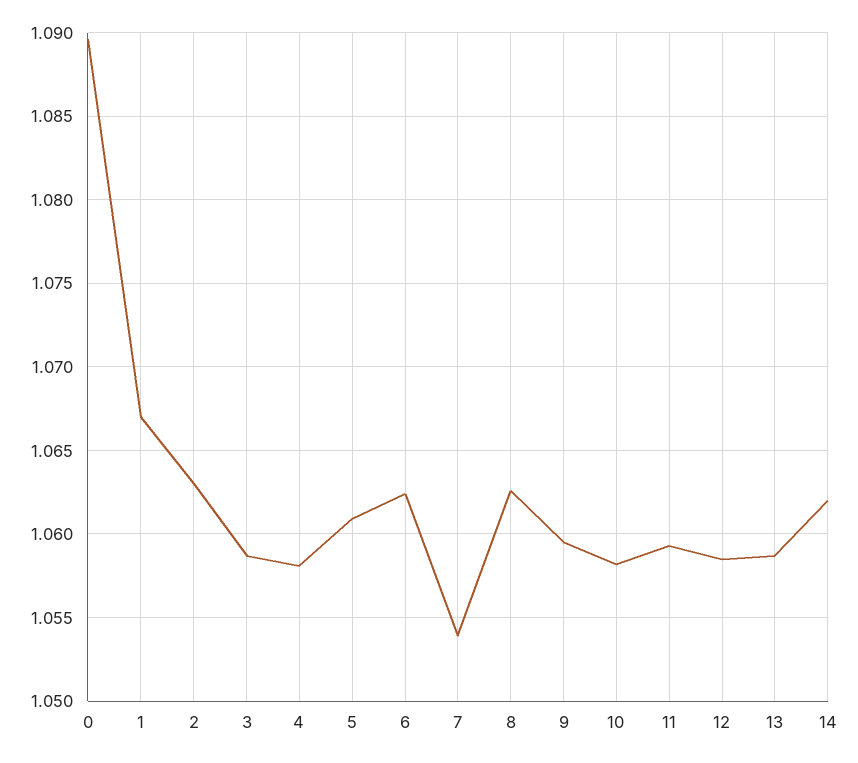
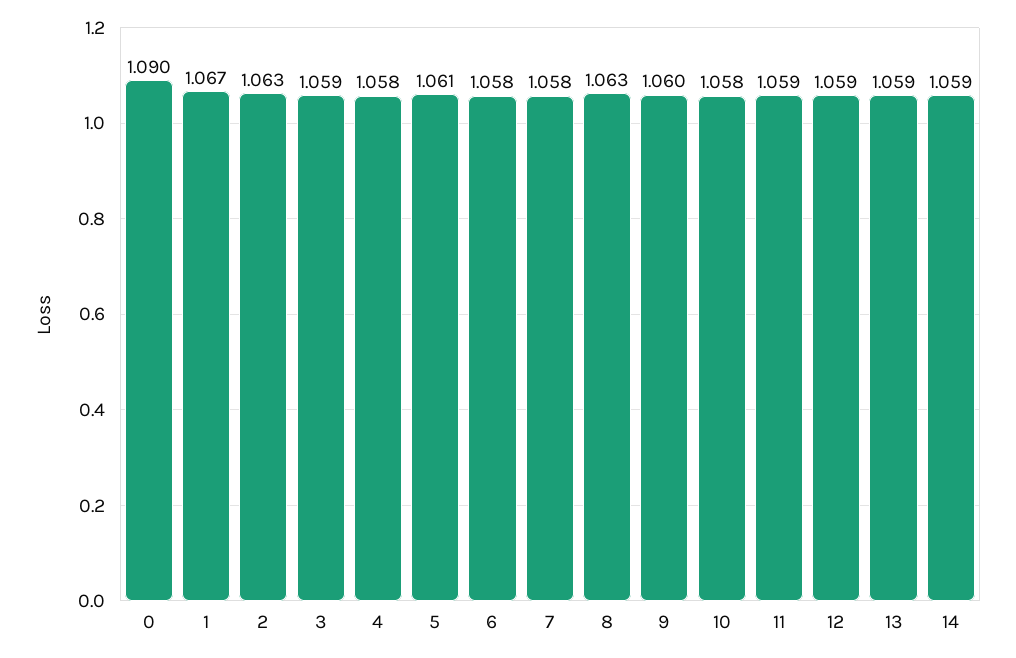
6: 1.0625 -> 1.058
7: 1.054 -> 1.058
14: 1.062 -> 1.059

